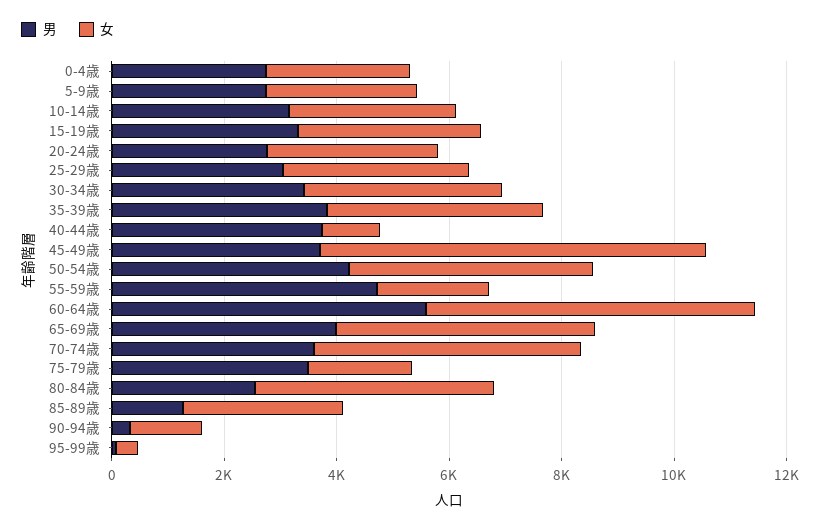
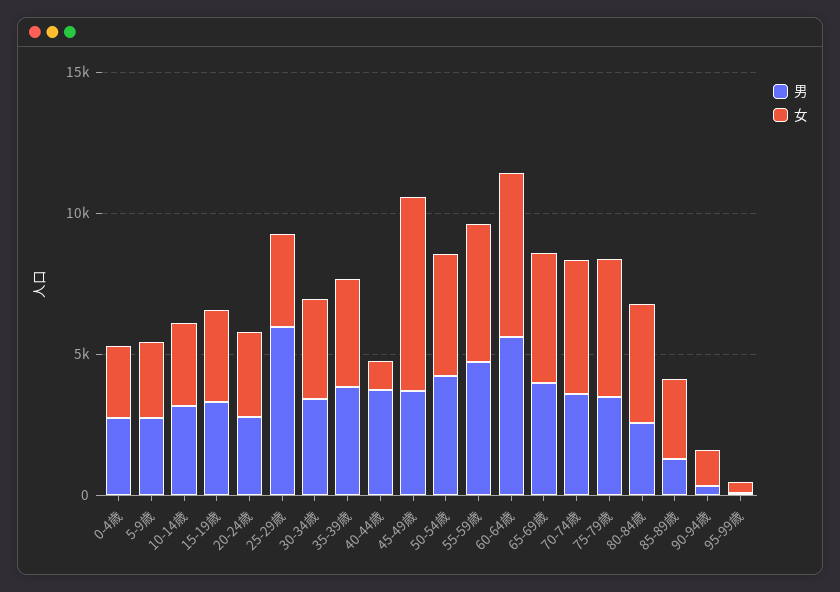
男, 25-29歳: 3000 -> 6000
女, 55-59歳: 2000 -> 5000
女, 75-79歳: 2000 -> 5000

